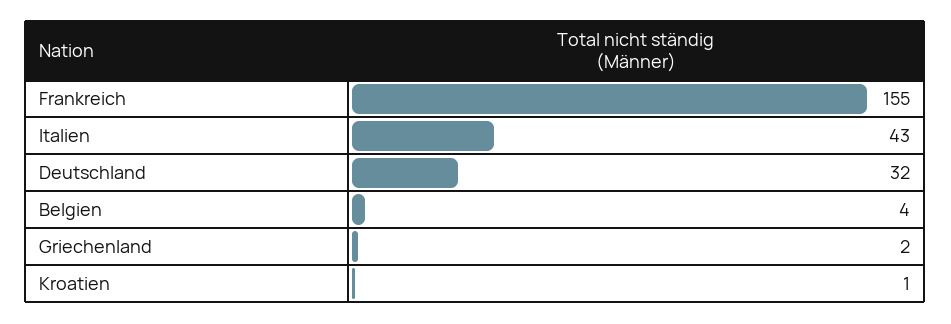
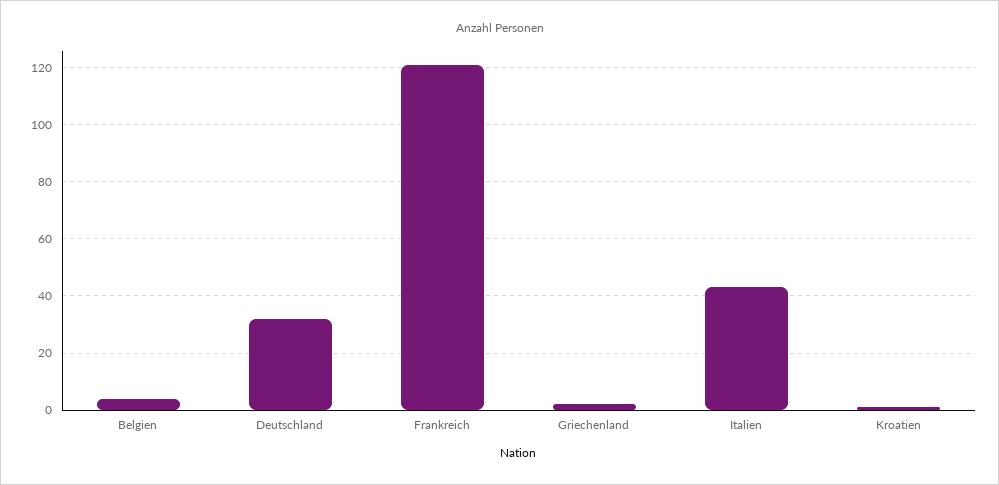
Frankreich: 155 -> 120

